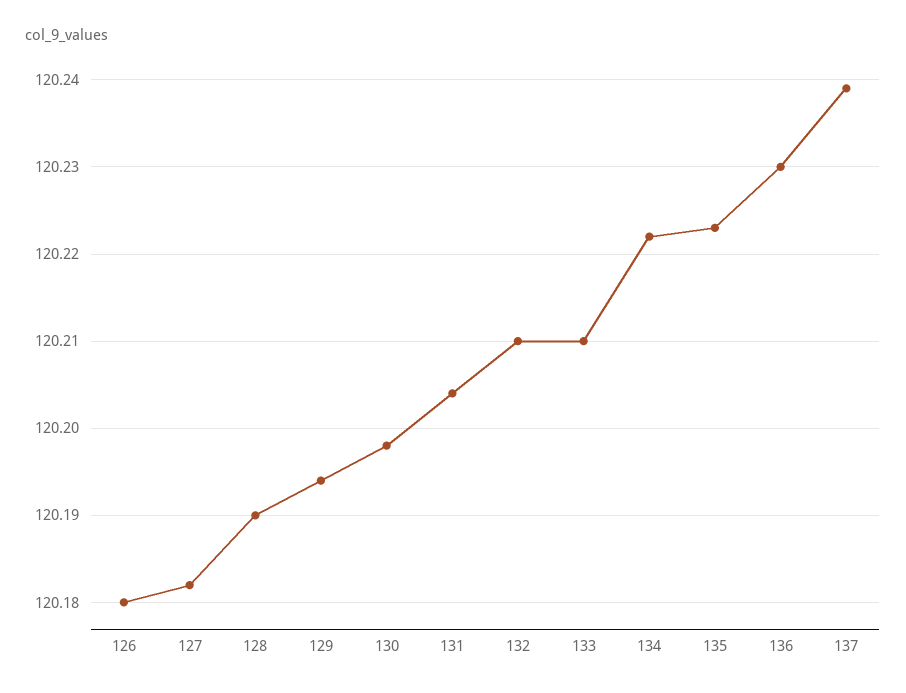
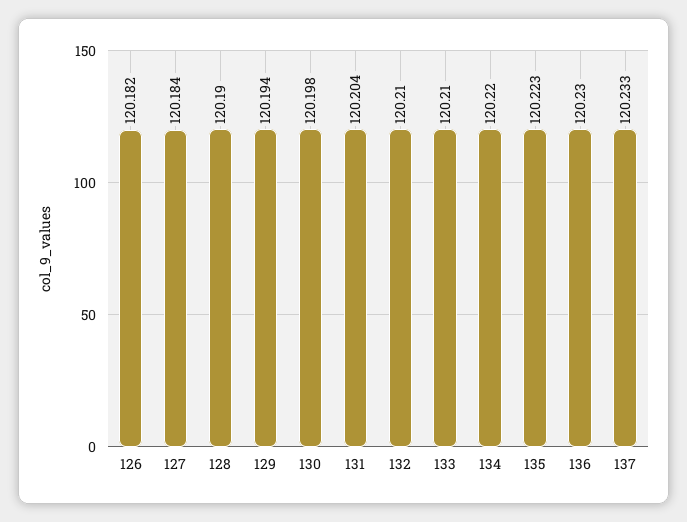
126: 120.18 -> 120.182
127: 120.182 -> 120.184
134: 120.222 -> 120.22
137: 120.239 -> 120.233

